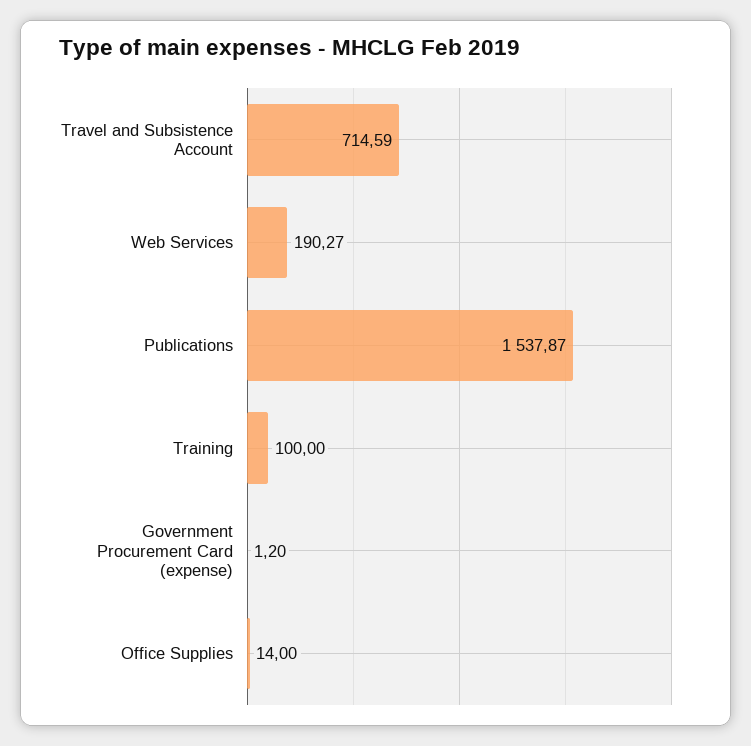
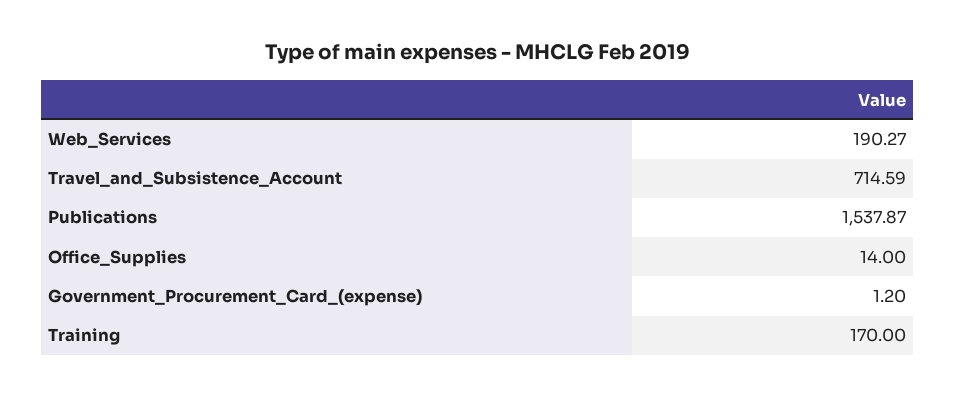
Training: 100 -> 170

